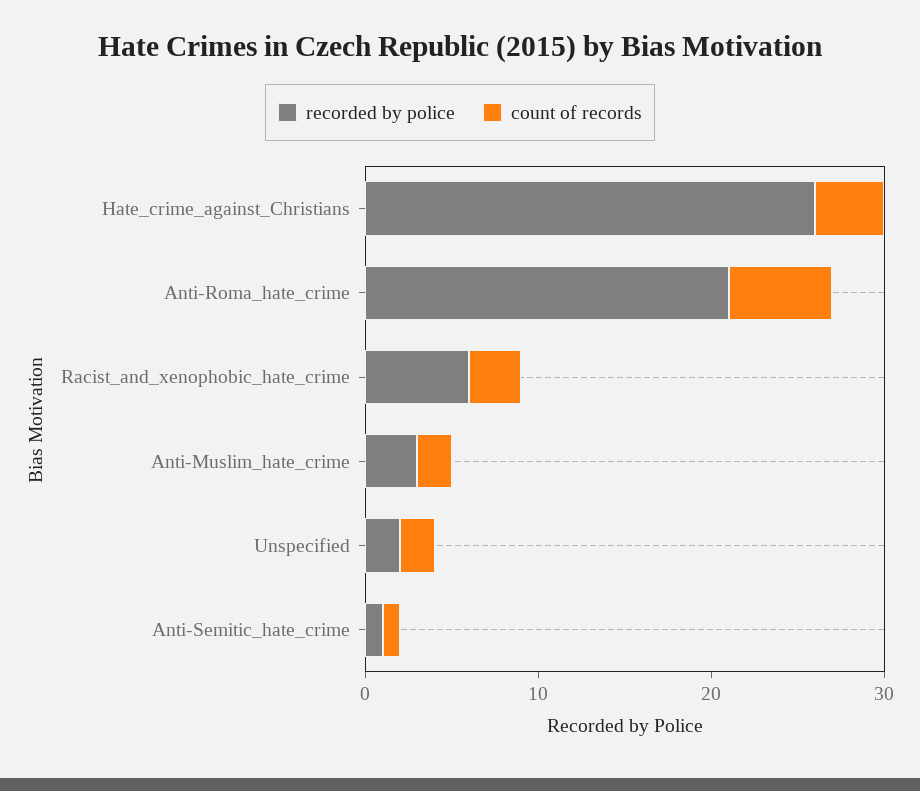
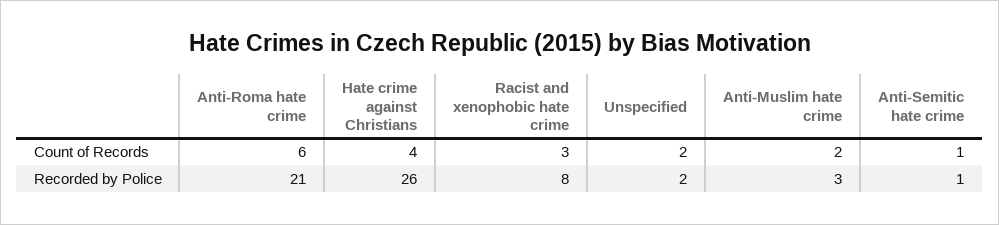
recorded by police, Racist_and_xenophobic_hate_crime: 6 -> 8

